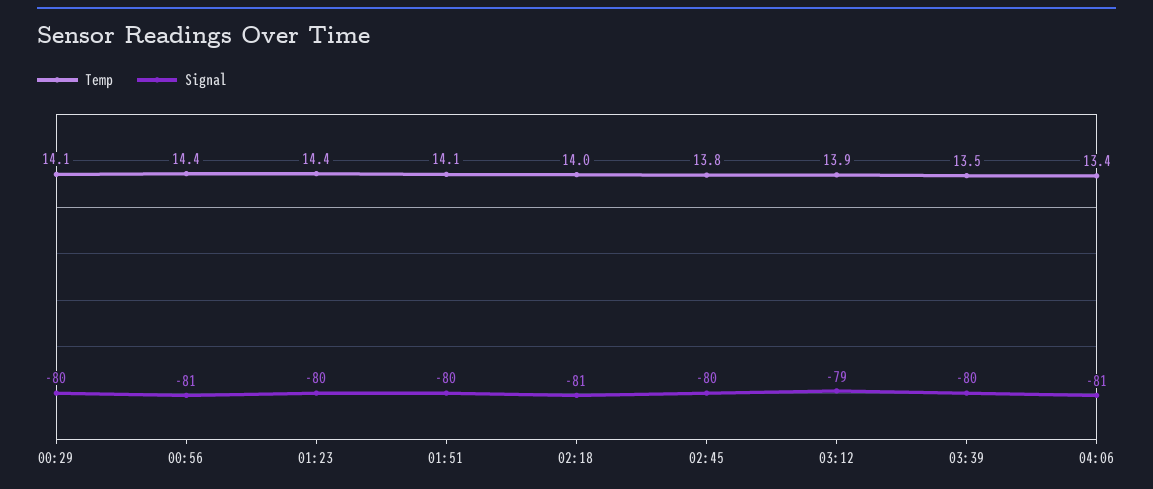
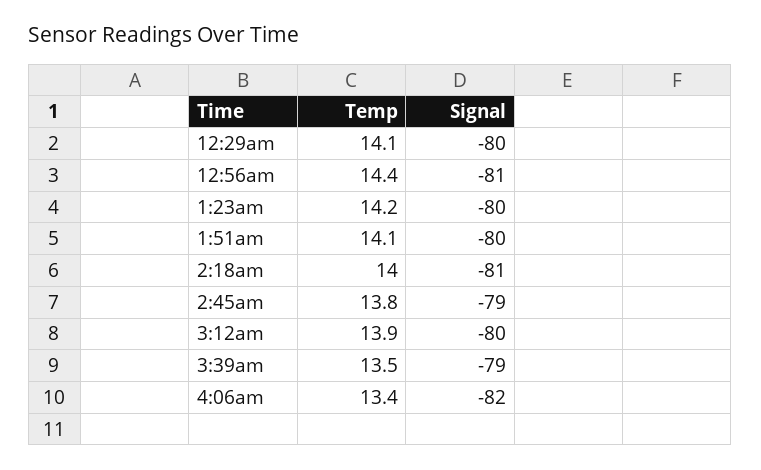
Temp, 01:23: 14.4 -> 14.2
Signal, 02:45: -80 -> -79
Signal, 03:12: -79 -> -80
Signal, 03:39: -80 -> -79
Signal, 04:06: -81 -> -82

